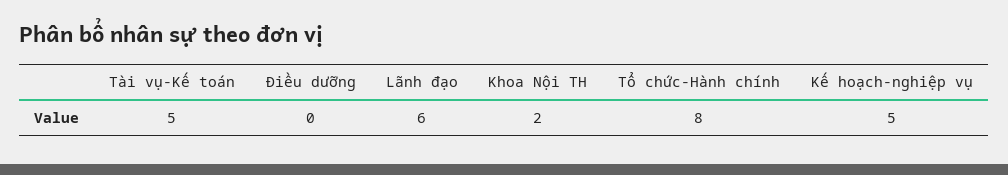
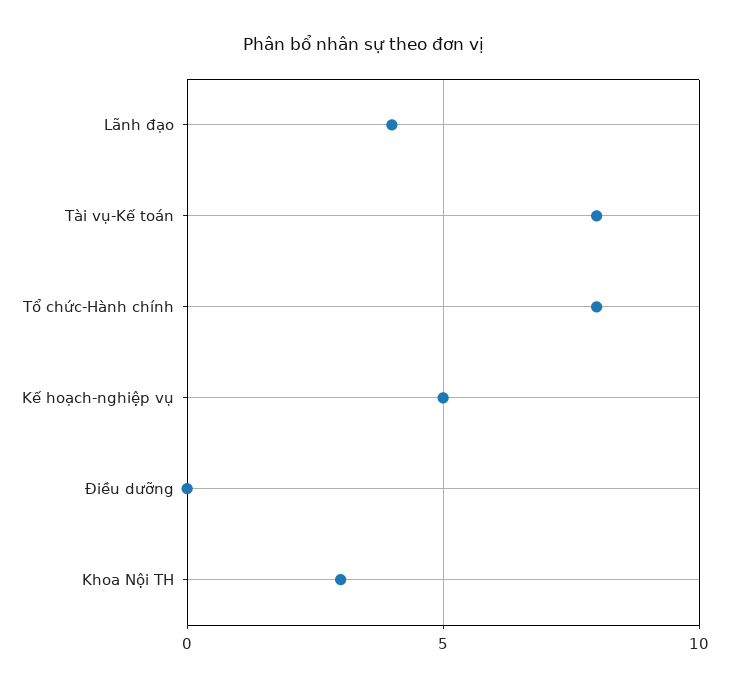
Tài vụ-Kế toán: 5 -> 8
Lãnh đạo: 6 -> 4
Khoa Nội TH: 2 -> 3

